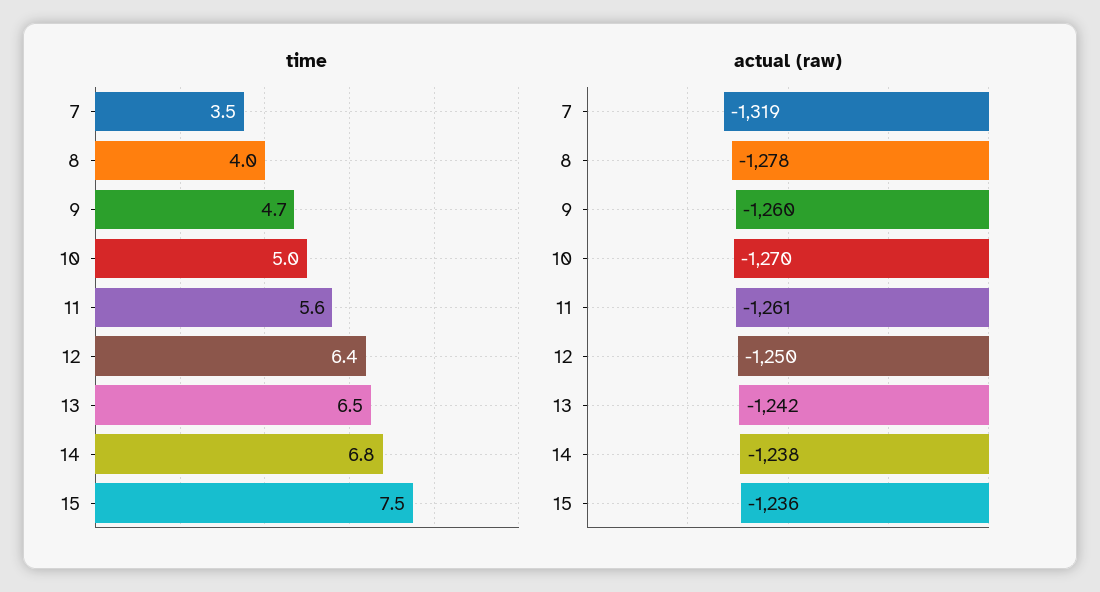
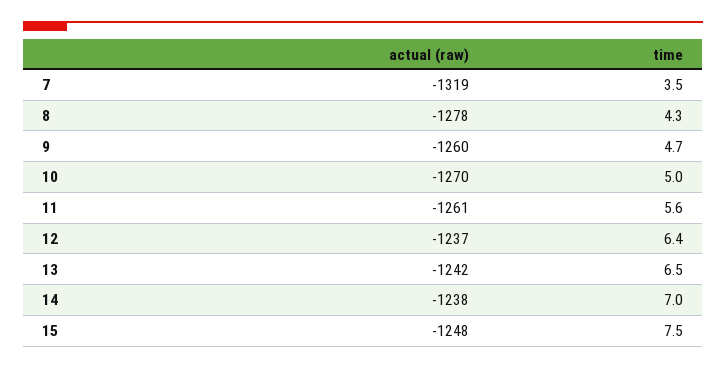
time, 8: 4 -> 4.3
time, 14: 6.8 -> 7
actual (raw), 12: -1250 -> -1237
actual (raw), 15: -1236 -> -1248

